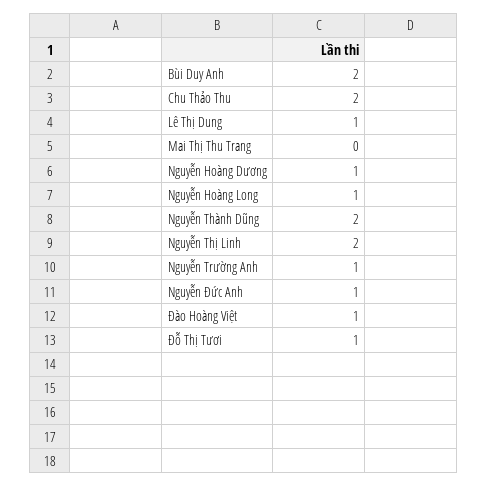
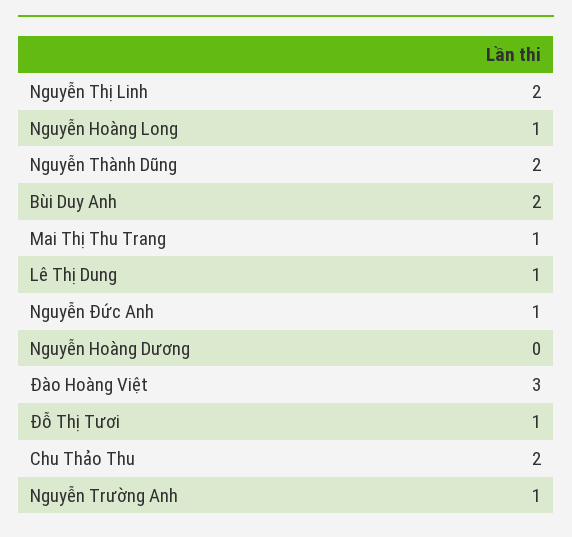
Mai Thị Thu Trang: 0 -> 1
Nguyễn Hoàng Dương: 1 -> 0
Đào Hoàng Việt: 1 -> 3

